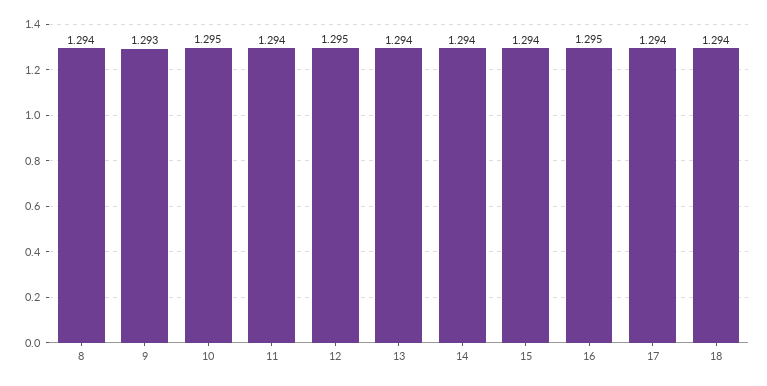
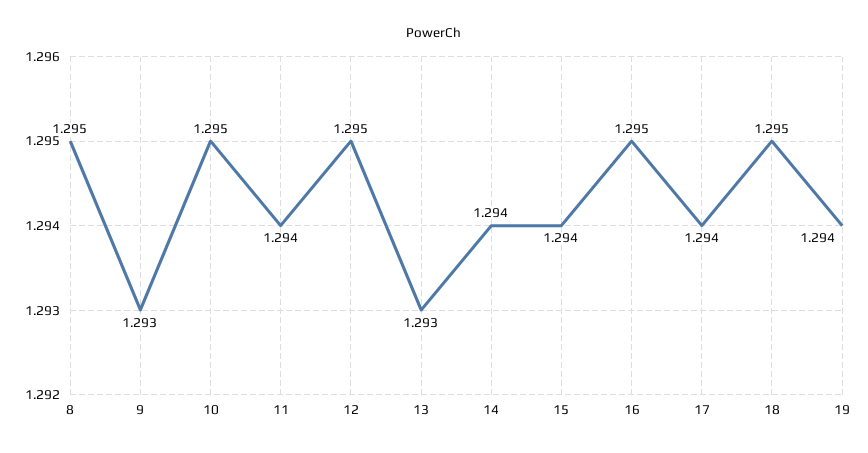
8: 1.294 -> 1.295
13: 1.294 -> 1.293
18: 1.294 -> 1.295
19: none -> 1.294

